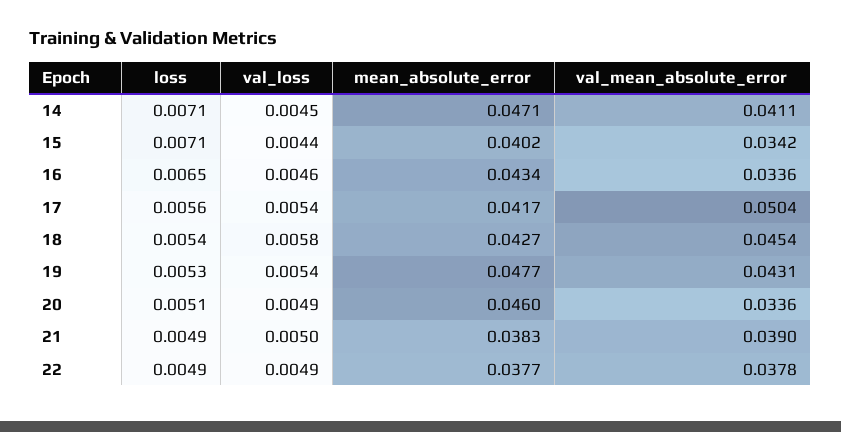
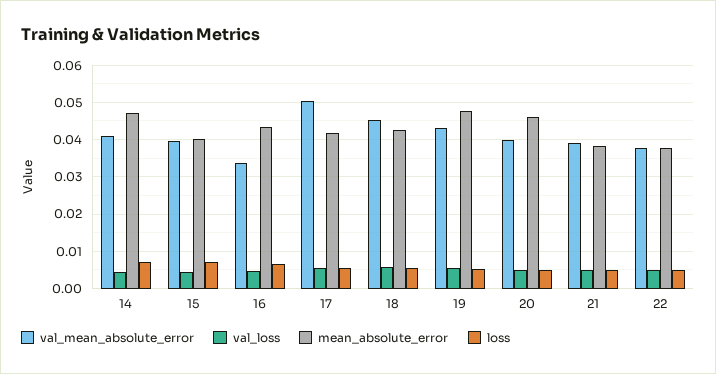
val_mean_absolute_error, 15: 0.0342 -> 0.04
val_mean_absolute_error, 20: 0.0336 -> 0.04

